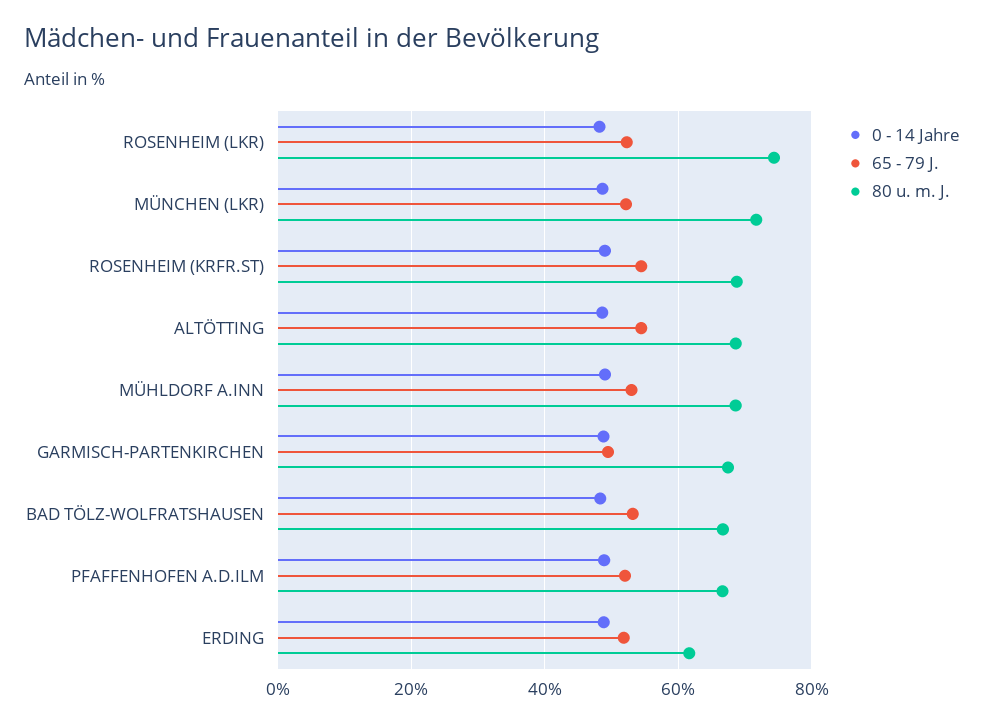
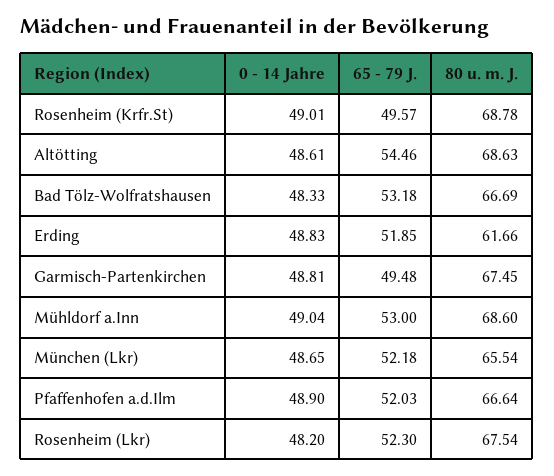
80 u. m. J., ROSENHEIM (LKR): 74 -> 67.54
80 u. m. J., MÜNCHEN (LKR): 72 -> 65.54
65 - 79 J., ROSENHEIM (KRFR.ST): 54 -> 49.57

